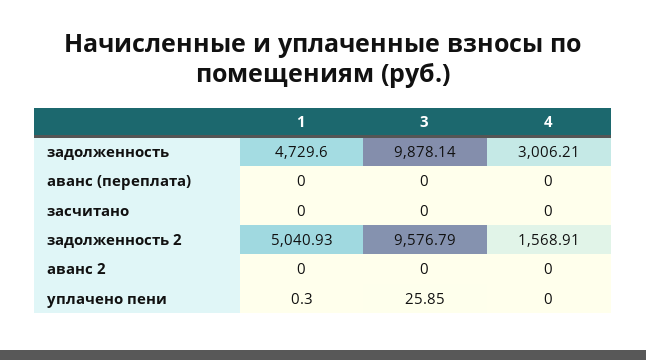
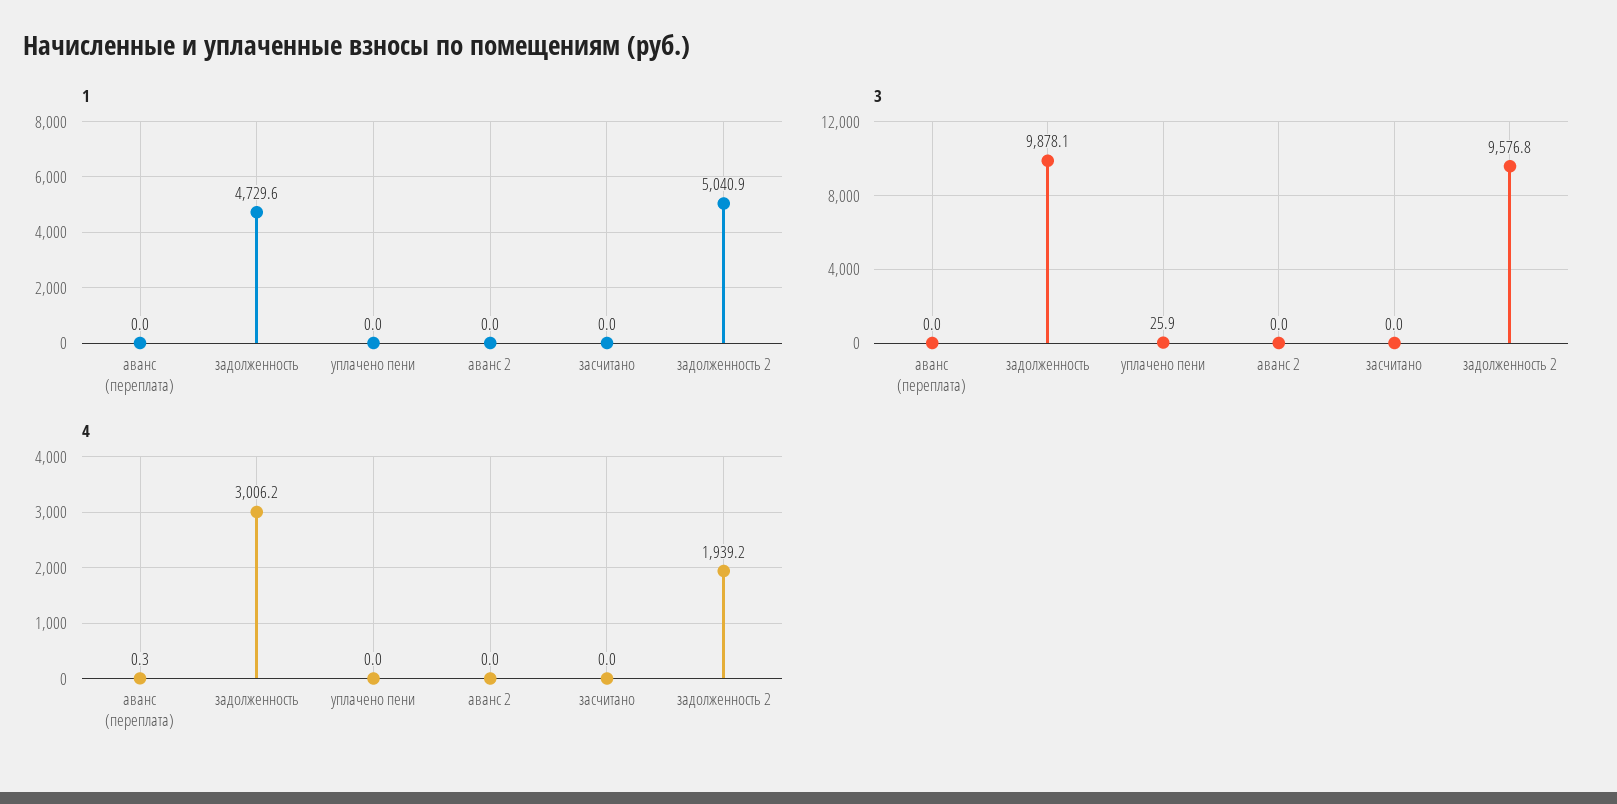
4, аванс (переплата): 0 -> 0.3
4, задолженность 2: 1568.91 -> 1939.2
1, уплачено пени: 0.3 -> 0

